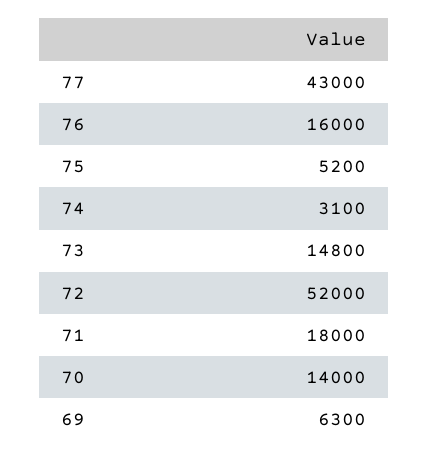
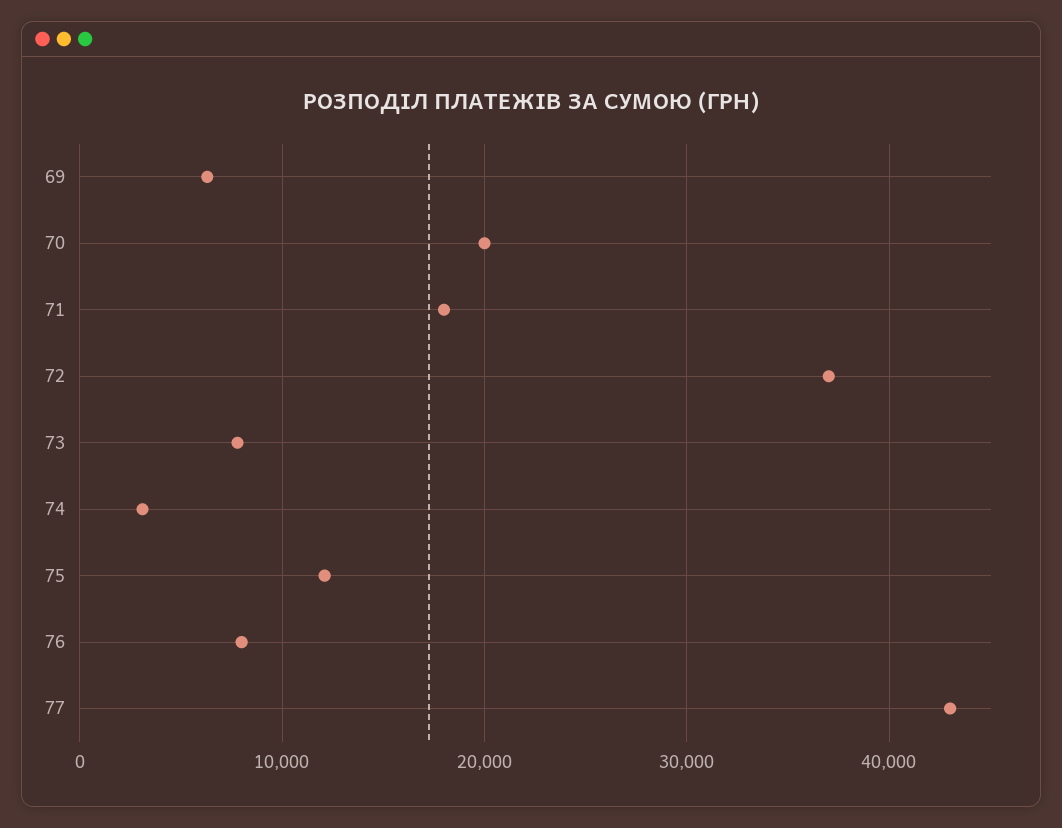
76: 16000 -> 8000
75: 5200 -> 12000
73: 14800 -> 8000
72: 52000 -> 37000
70: 14000 -> 20000

